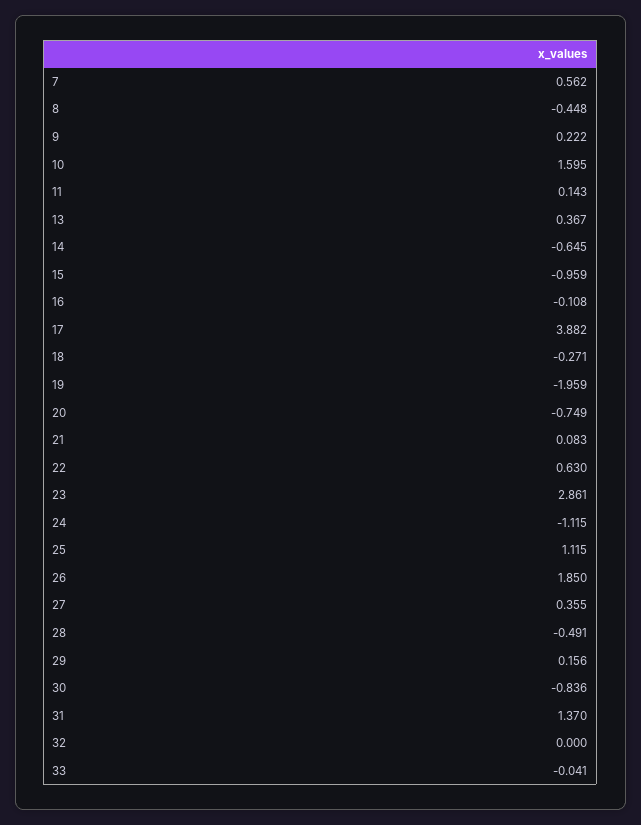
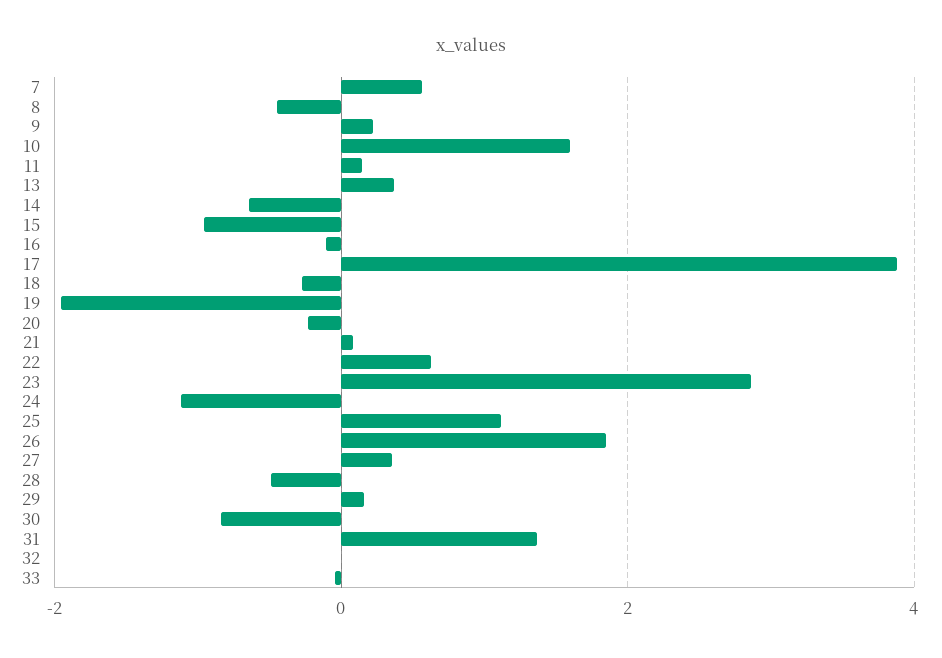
20: -0.749 -> -0.2

